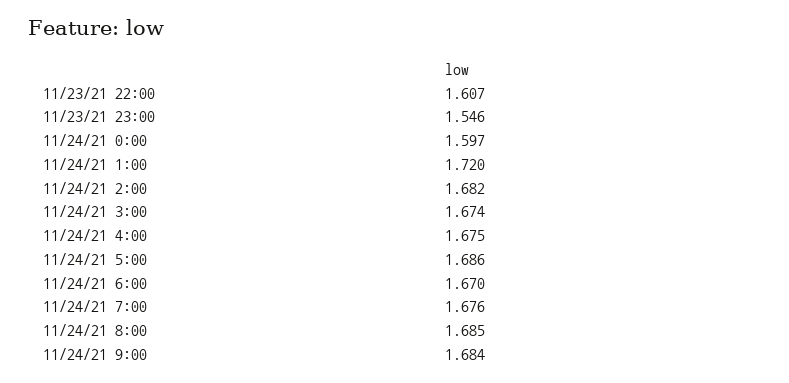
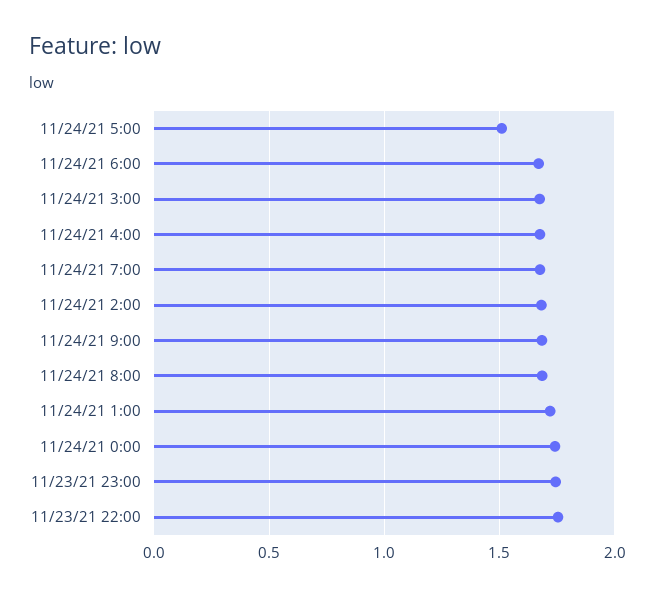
11/23/21 22:00: 1.607 -> 1.75
11/23/21 23:00: 1.546 -> 1.75
11/24/21 0:00: 1.597 -> 1.75
11/24/21 5:00: 1.686 -> 1.5

